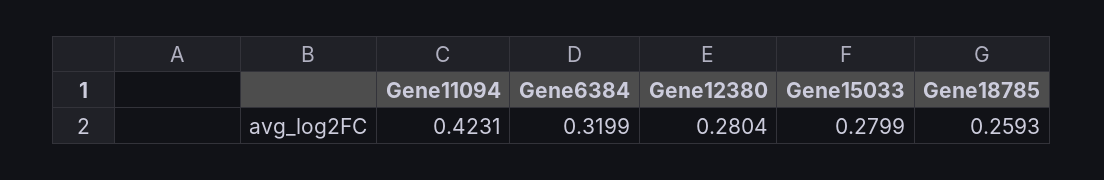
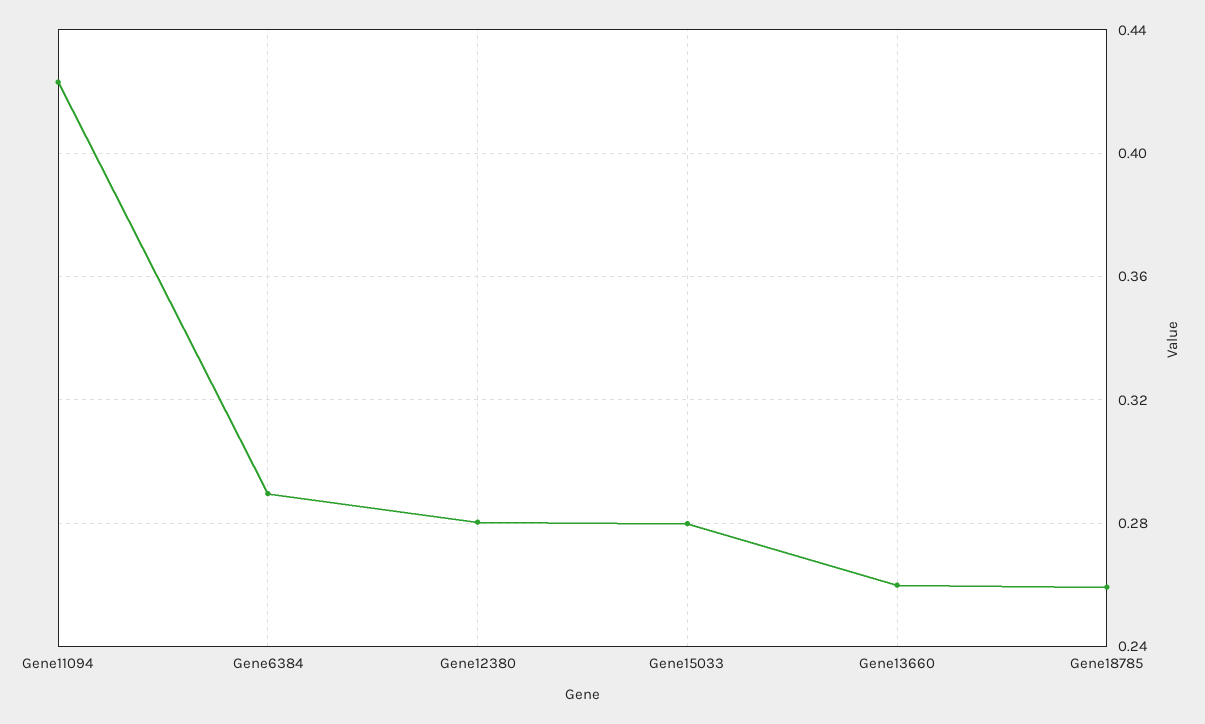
Gene6384: 0.3199 -> 0.29
Gene13660: none -> 0.26

